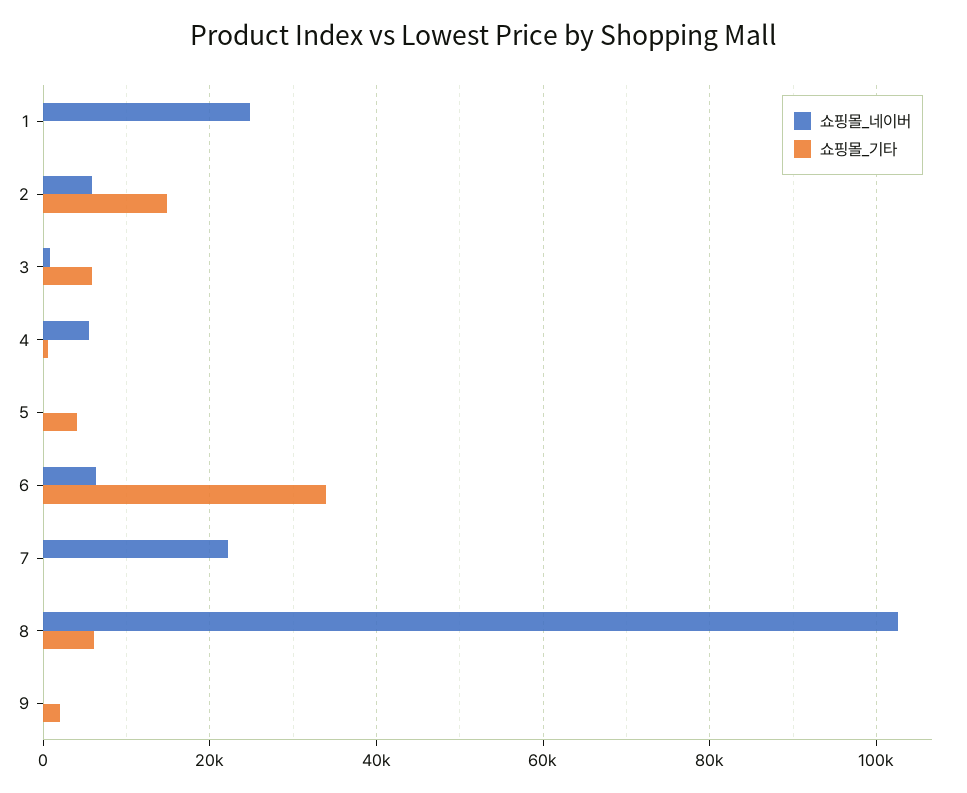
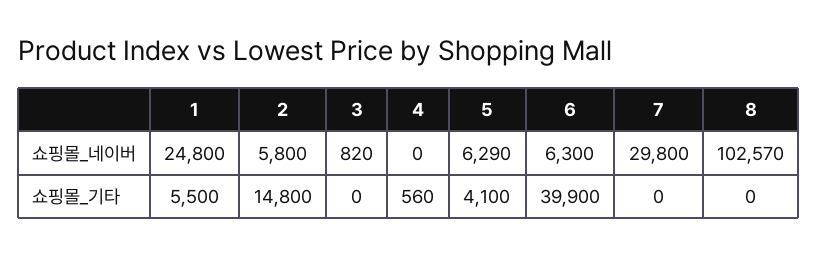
쇼핑몰_기타, 1: 0 -> 5500
쇼핑몰_기타, 3: 6000 -> 0
쇼핑몰_네이버, 4: 6000 -> 0
쇼핑몰_네이버, 5: 0 -> 6290
쇼핑몰_기타, 6: 34000 -> 39900
쇼핑몰_네이버, 7: 22000 -> 29800
쇼핑몰_기타, 8: 6000 -> 0
쇼핑몰_네이버, 9: 0 -> none
쇼핑몰_기타, 9: 2000 -> none

